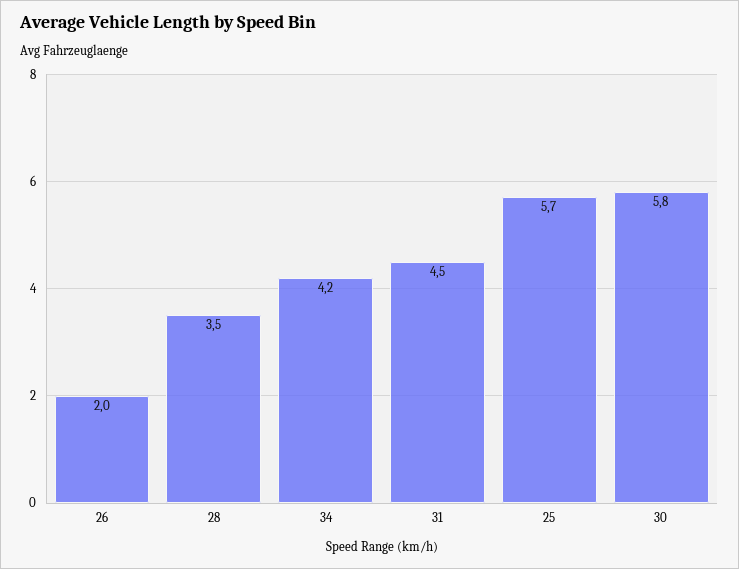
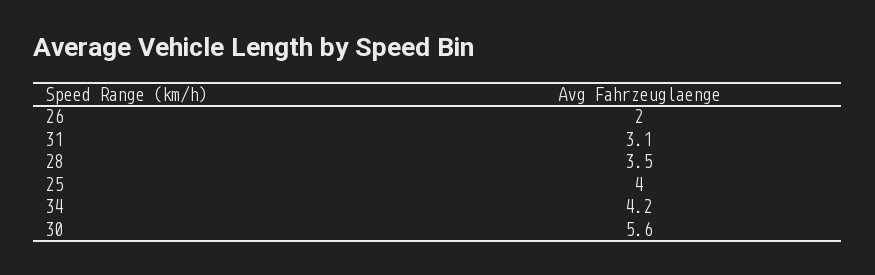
31: 4.5 -> 3.1
25: 5.7 -> 4
30: 5.8 -> 5.6

